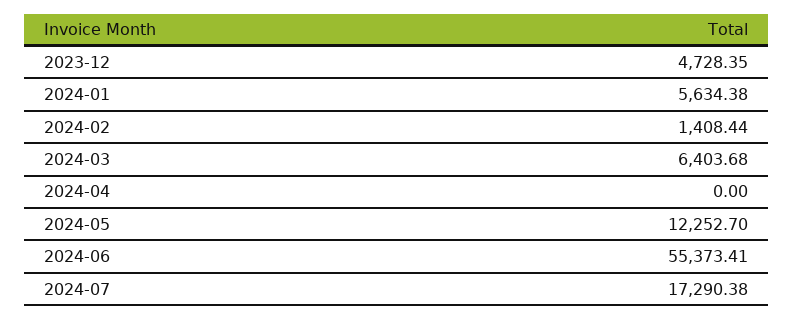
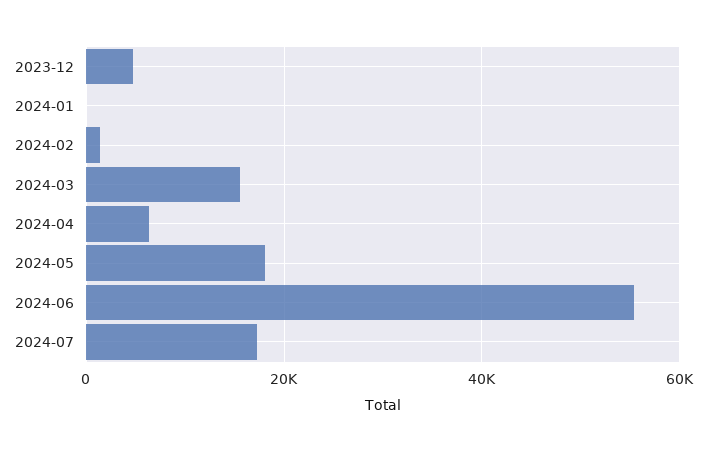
2024-01: 5634.38 -> 0
2024-03: 6403.68 -> 16000
2024-04: 0 -> 6000
2024-05: 12252.7 -> 18000

